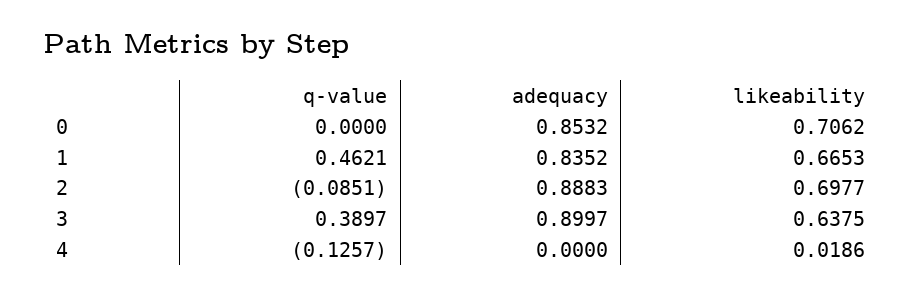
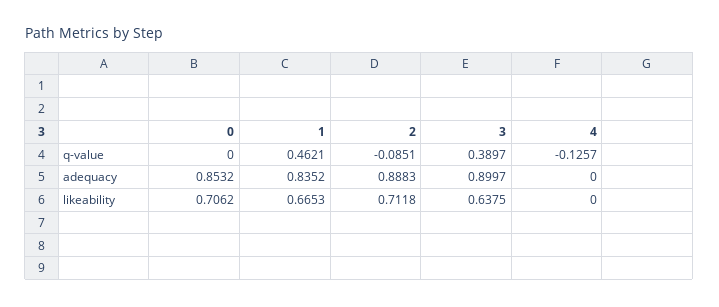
likeability, 2: 0.6977 -> 0.7118
likeability, 4: 0.0186 -> 0

